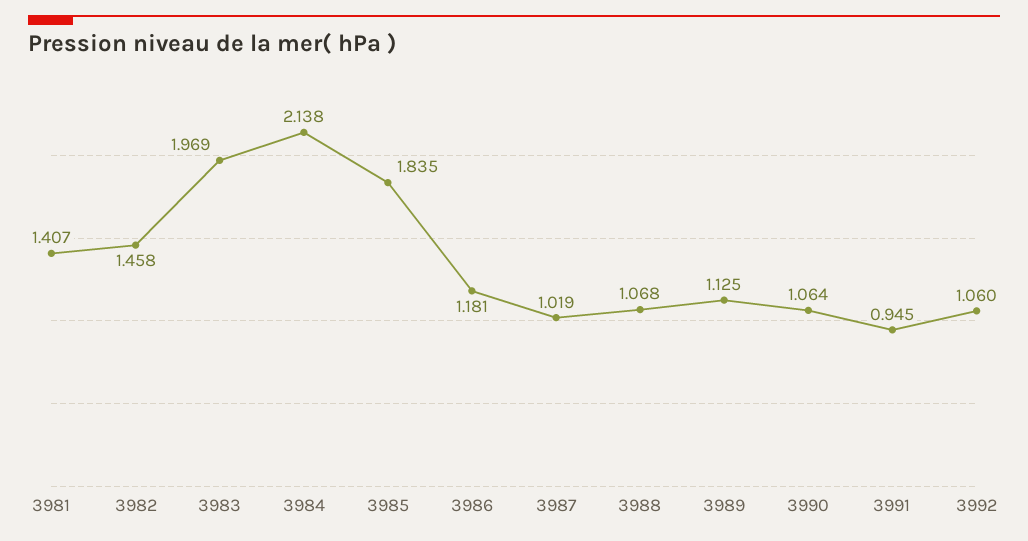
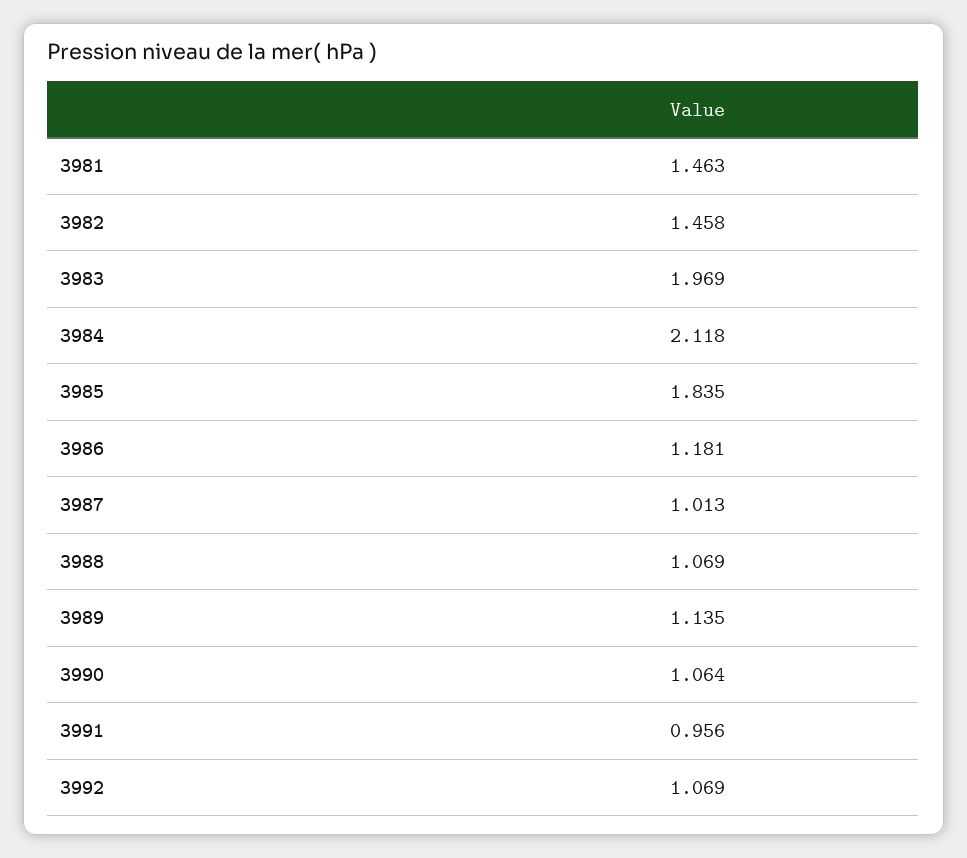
3981: 1.407 -> 1.463
3984: 2.138 -> 2.118
3987: 1.019 -> 1.013
3988: 1.068 -> 1.069
3989: 1.125 -> 1.135
3991: 0.945 -> 0.956
3992: 1.06 -> 1.069

